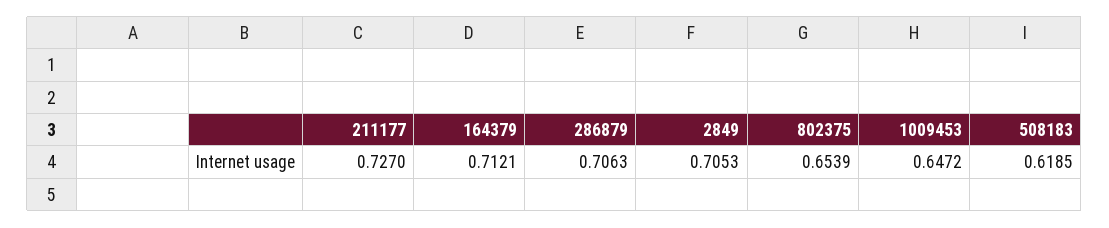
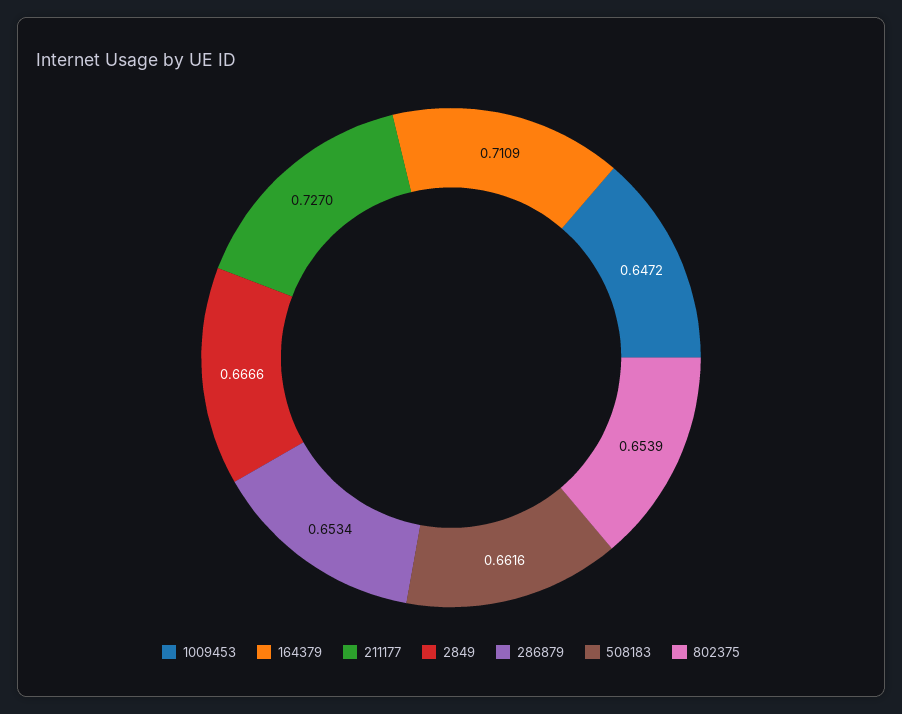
164379: 0.7121 -> 0.7109
286879: 0.7063 -> 0.6534
2849: 0.7053 -> 0.6666
508183: 0.6185 -> 0.6616

